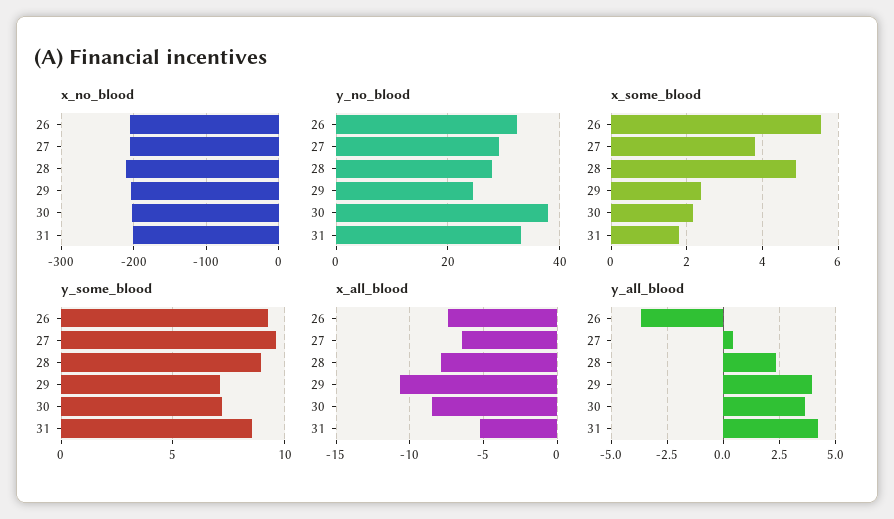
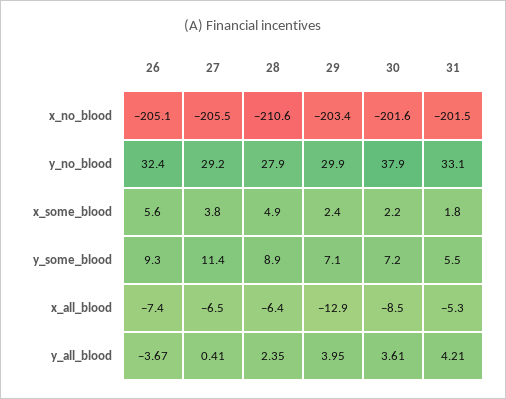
y_no_blood, 29: 24 -> 29.9
y_some_blood, 27: 9.5 -> 11.4
y_some_blood, 31: 8.5 -> 5.5
x_all_blood, 28: -8 -> -6.4
x_all_blood, 29: -10.5 -> -12.9

